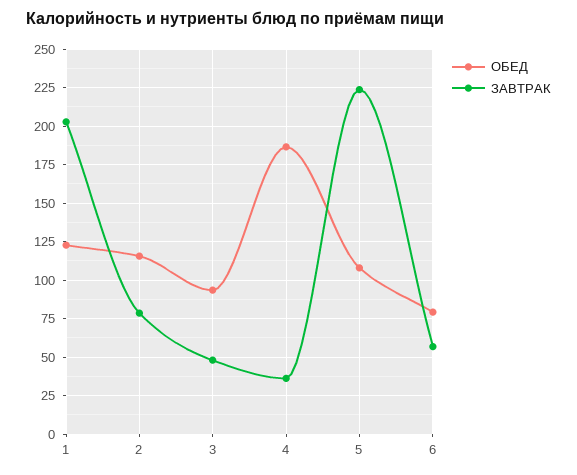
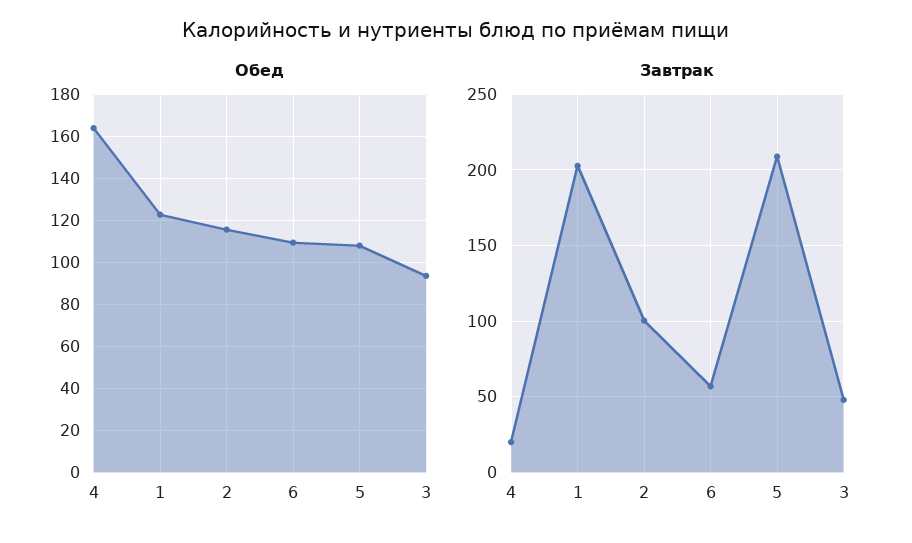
ЗАВТРАК, 2: 80 -> 100
ОБЕД, 4: 185 -> 165
ЗАВТРАК, 4: 35 -> 20
ЗАВТРАК, 5: 225 -> 210
ОБЕД, 6: 80 -> 110

